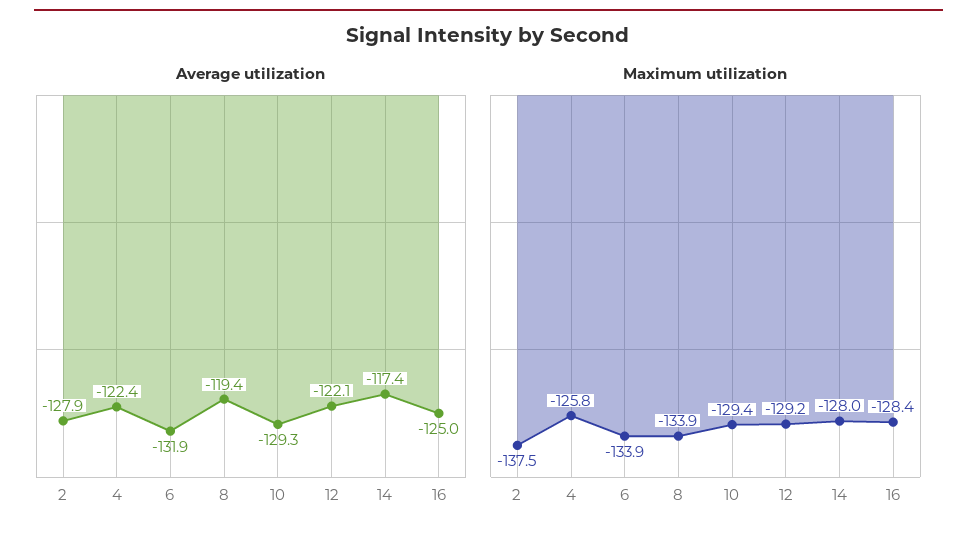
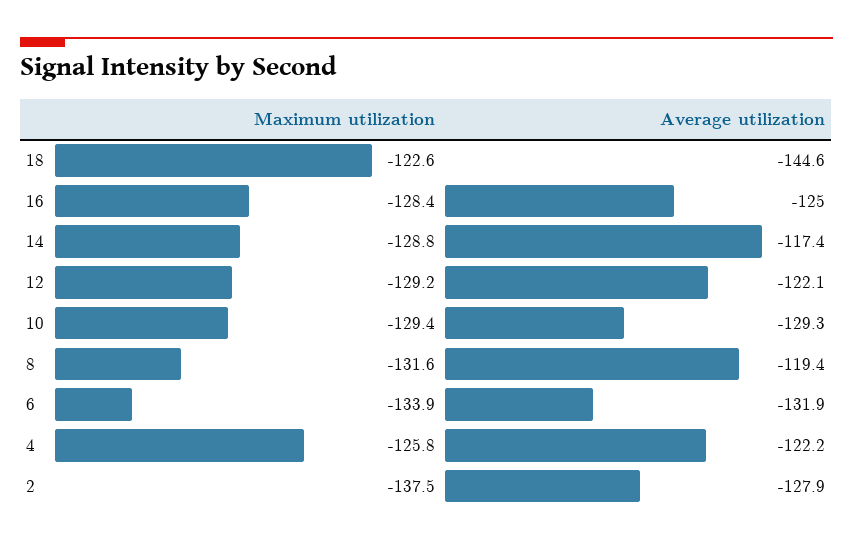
Average utilization, 4: -122.4 -> -122.2
Maximum utilization, 8: -133.9 -> -131.6
Maximum utilization, 14: -128 -> -128.8
Maximum utilization, 18: none -> -122.6
Average utilization, 18: none -> -144.6

